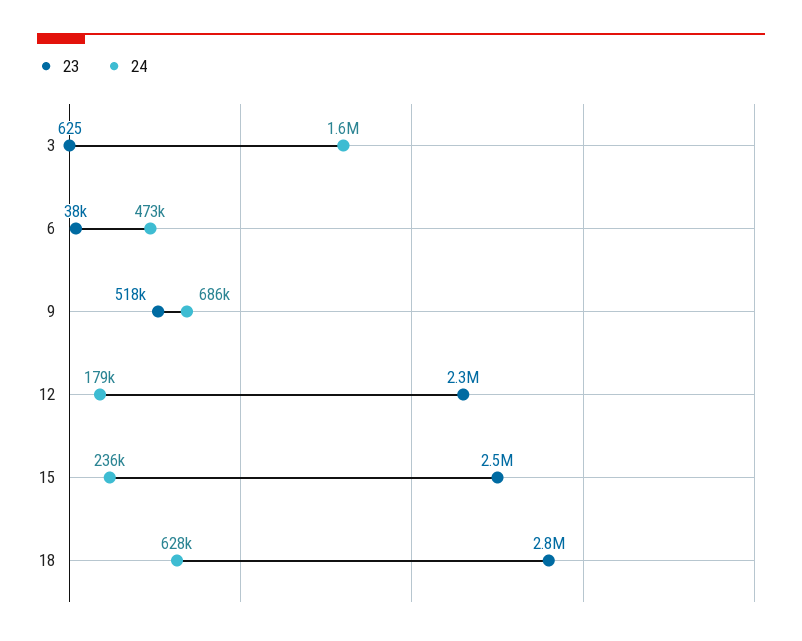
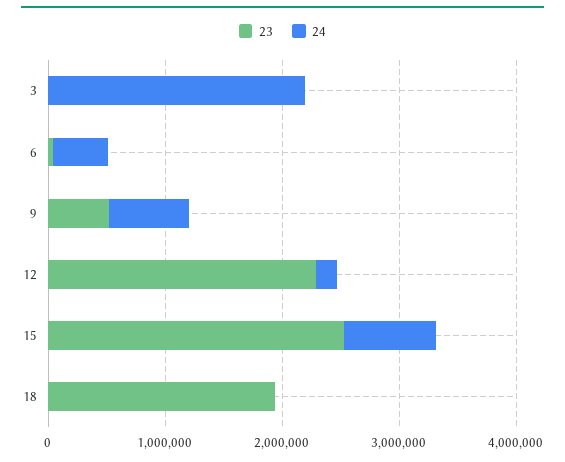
24, 3: 1600000 -> 2200000
24, 15: 236000 -> 800000
23, 18: 2800000 -> 2000000
24, 18: 628000 -> 0

